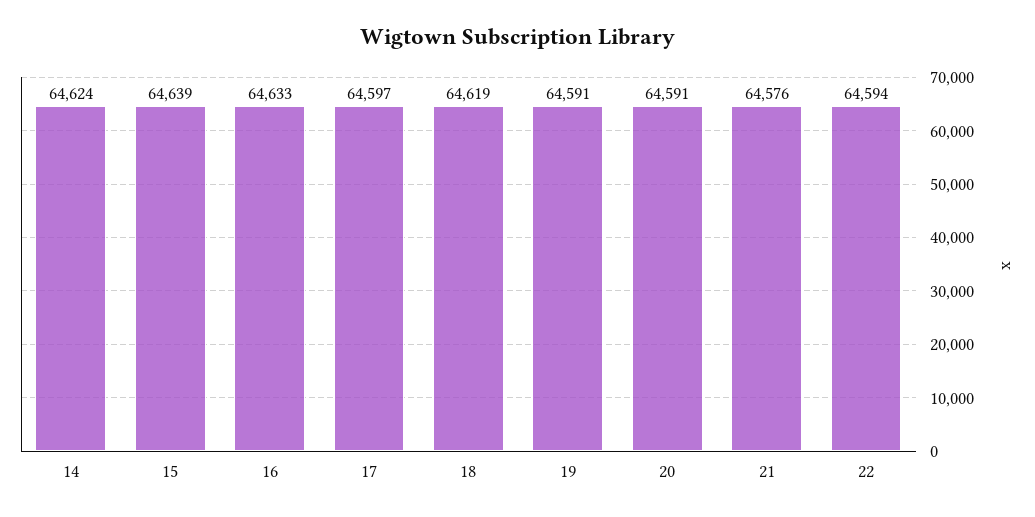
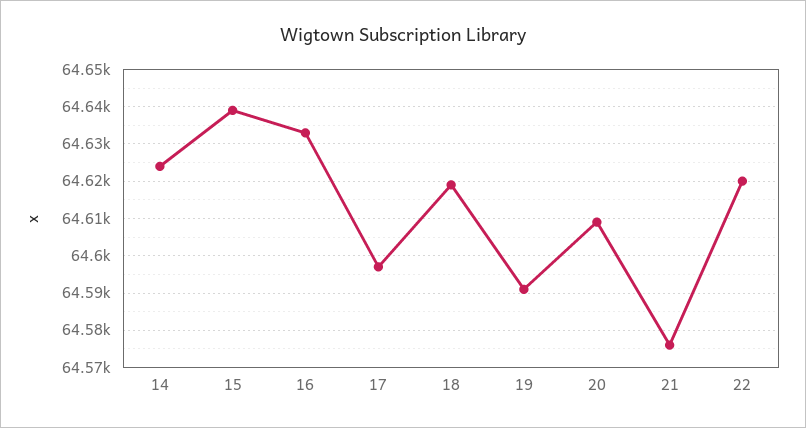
20: 64591 -> 64610
22: 64594 -> 64620

